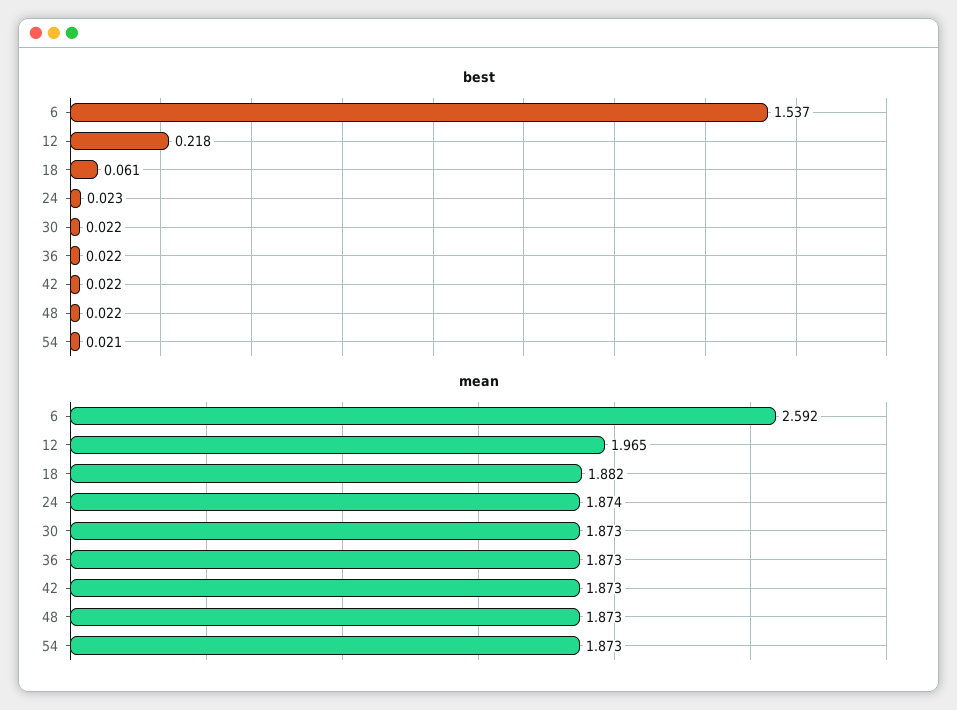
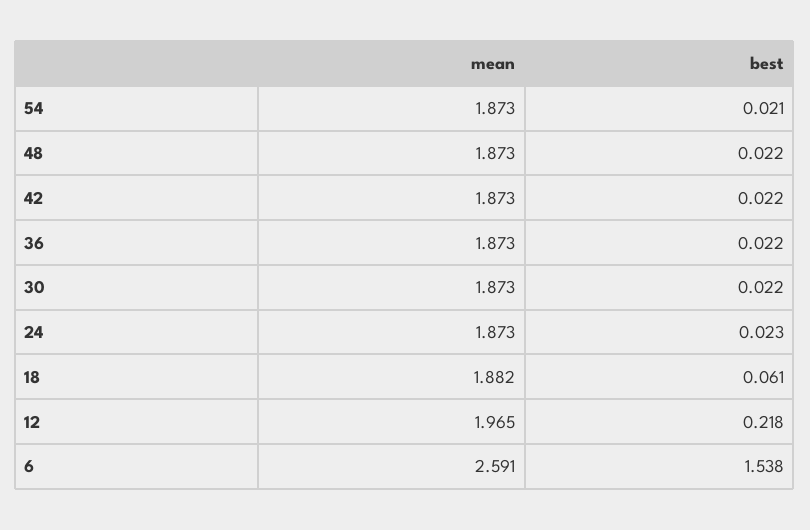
best, 6: 1.537 -> 1.538
mean, 6: 2.592 -> 2.591
mean, 24: 1.874 -> 1.873

